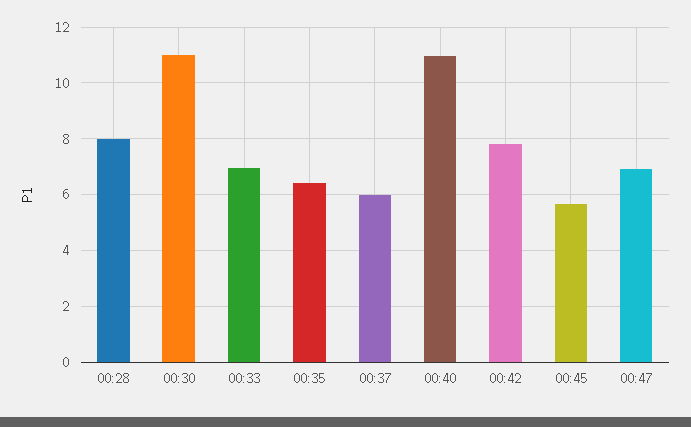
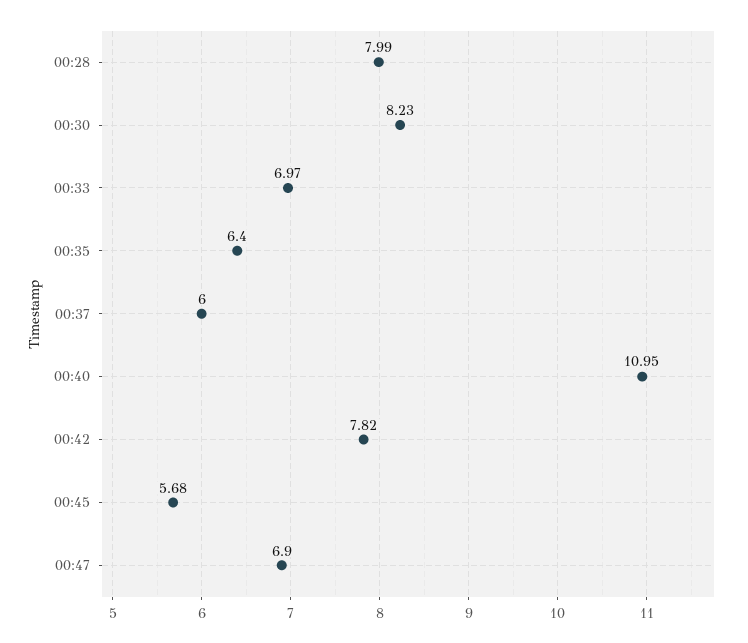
00:30: 11 -> 8.23

